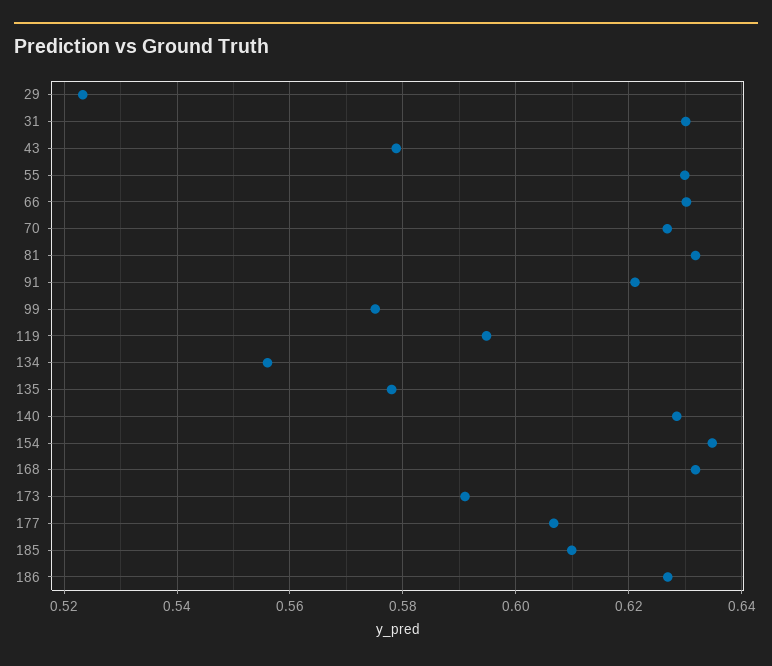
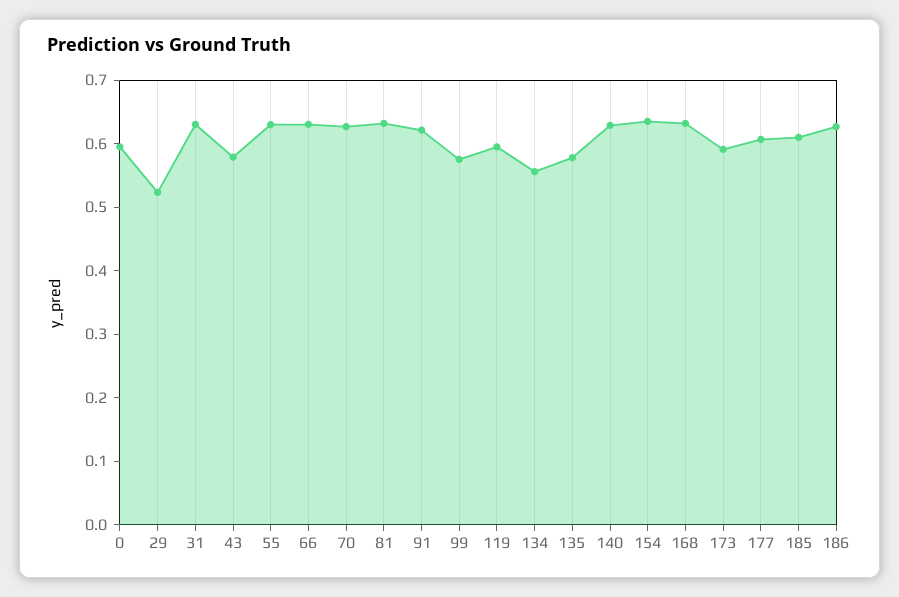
0: none -> 0.6

